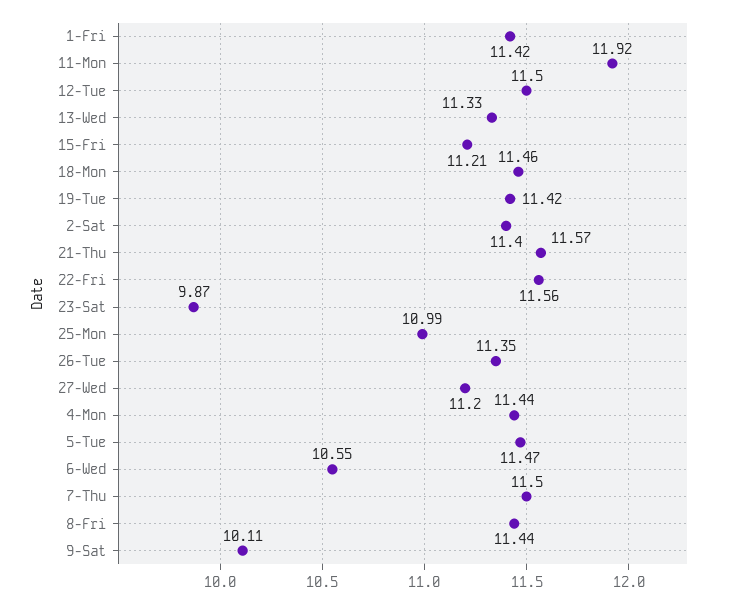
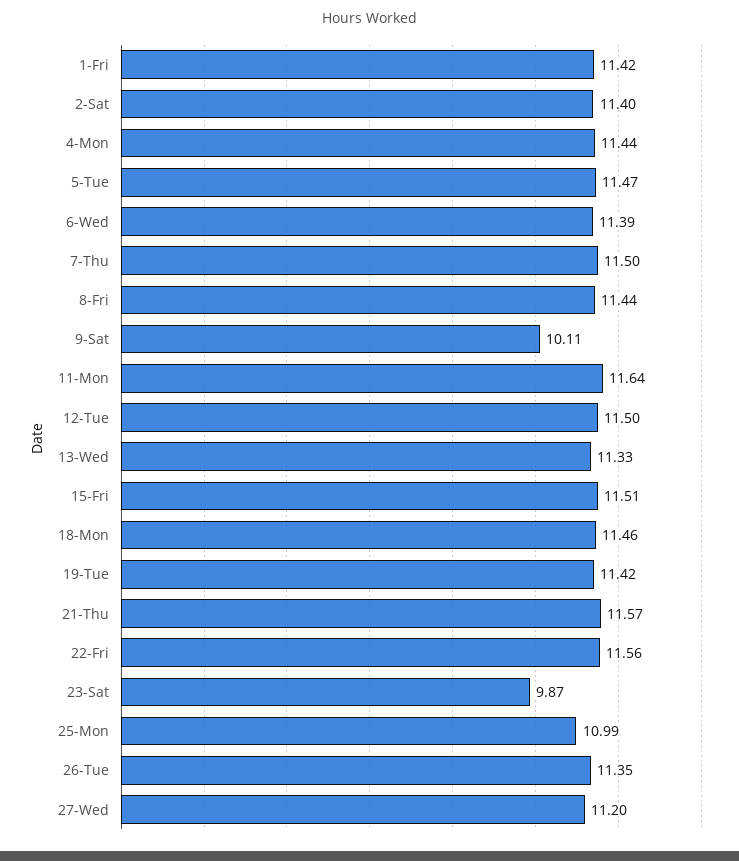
11-Mon: 11.92 -> 11.64
15-Fri: 11.21 -> 11.51
6-Wed: 10.55 -> 11.39

